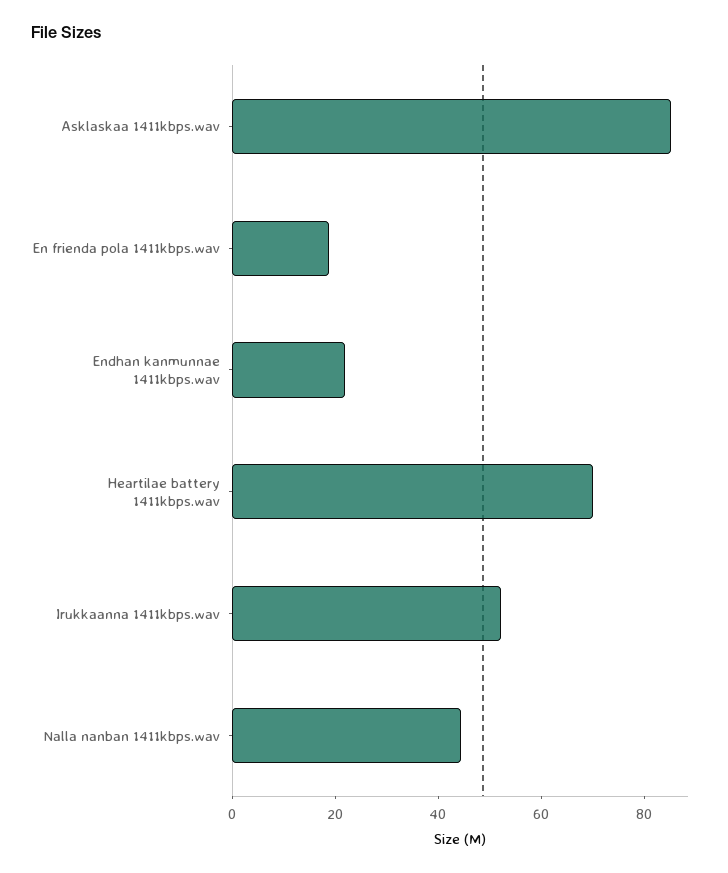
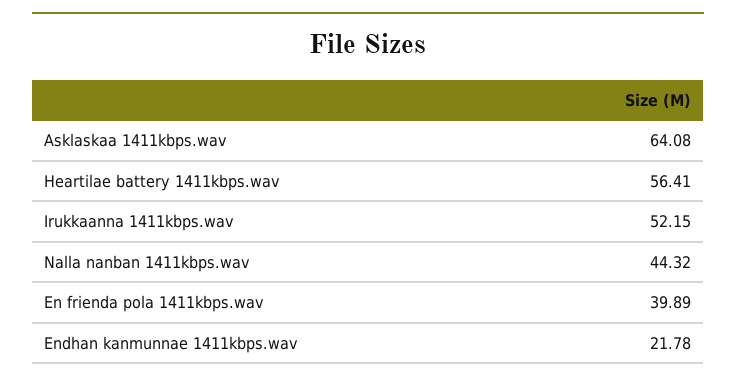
Asklaskaa 1411kbps.wav: 85 -> 64.08
En frienda pola 1411kbps.wav: 20 -> 39.89
Heartilae battery 1411kbps.wav: 70 -> 56.41

